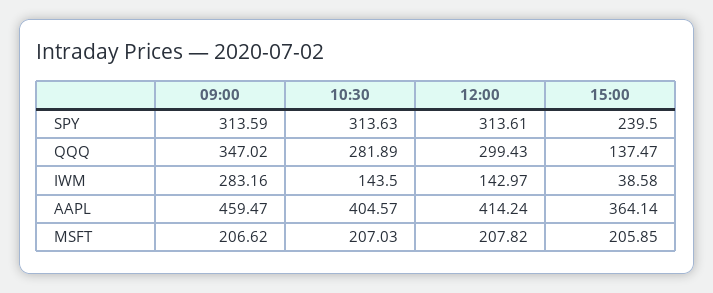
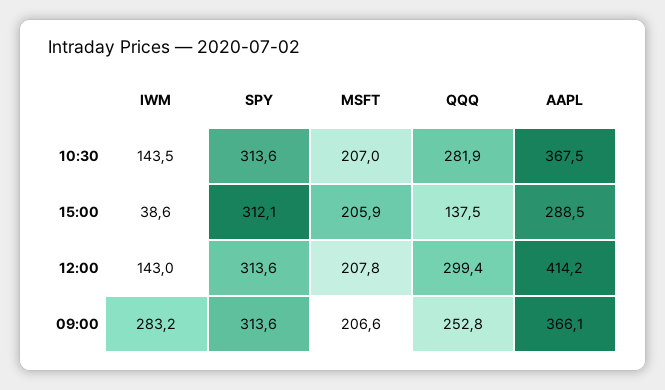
15:00, SPY: 239.5 -> 312.1
09:00, QQQ: 347.02 -> 252.8
09:00, AAPL: 459.47 -> 366.1
10:30, AAPL: 404.57 -> 367.5
15:00, AAPL: 364.14 -> 288.5

